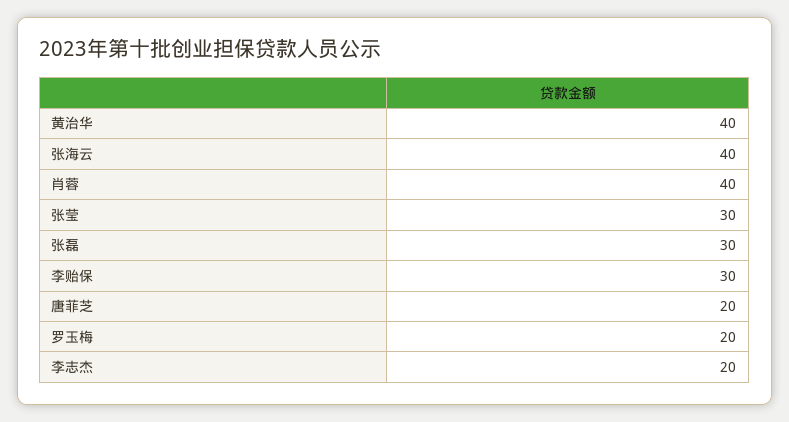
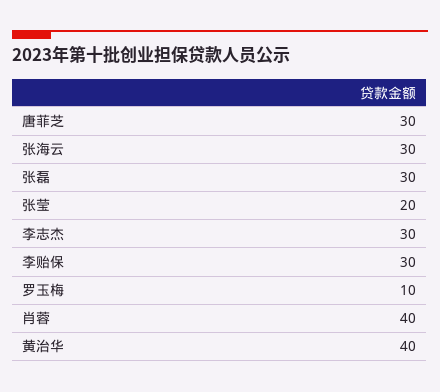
张海云: 40 -> 30
张莹: 30 -> 20
唐菲芝: 20 -> 30
罗玉梅: 20 -> 10
李志杰: 20 -> 30

